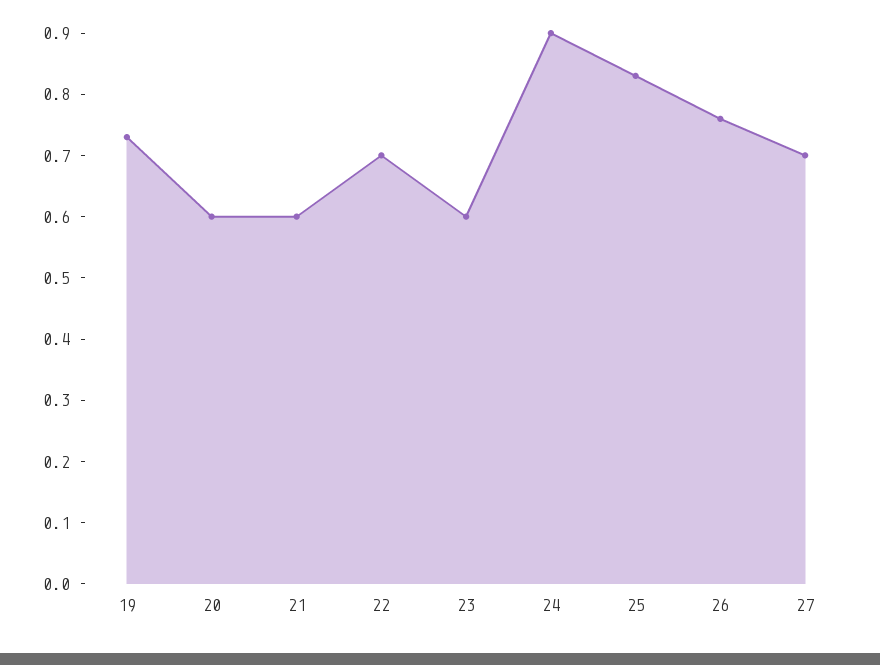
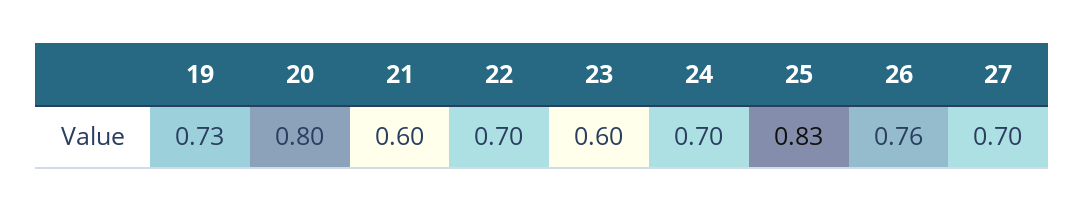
20: 0.6 -> 0.8
24: 0.9 -> 0.7

